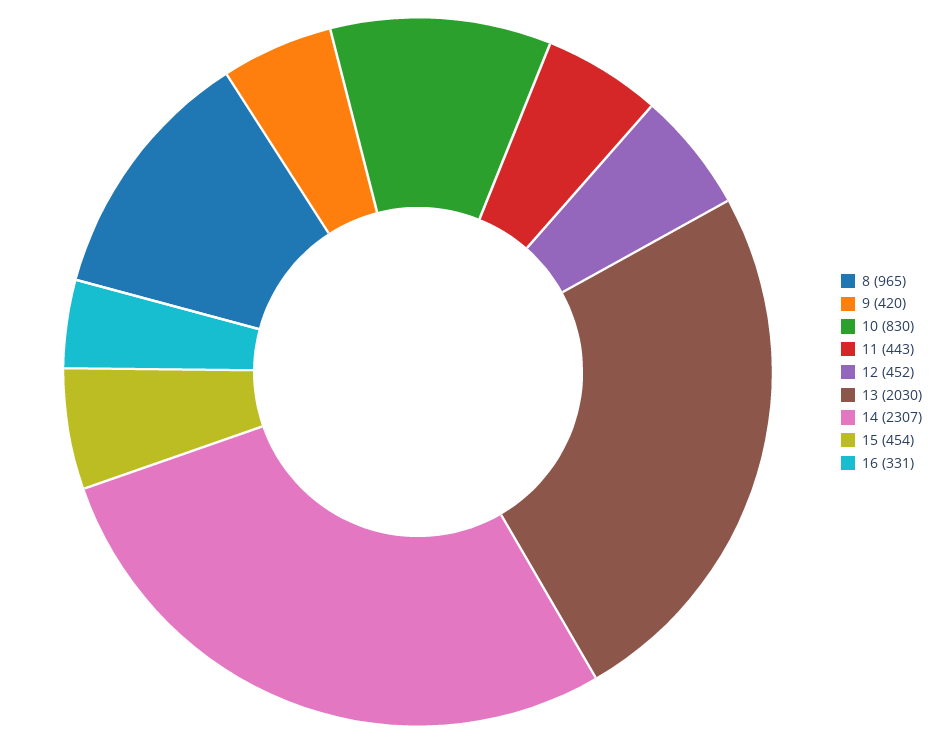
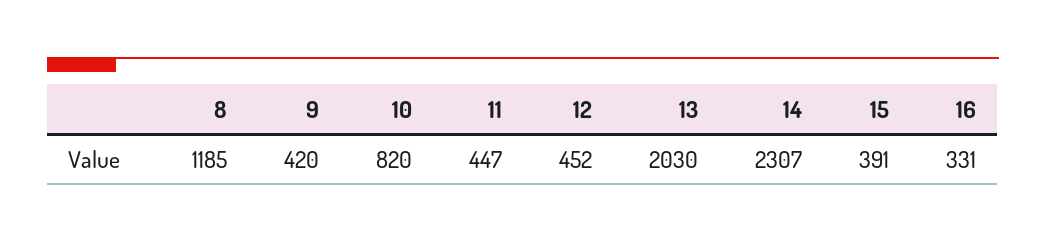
8: 965 -> 1185
10: 830 -> 820
11: 443 -> 447
15: 454 -> 391

